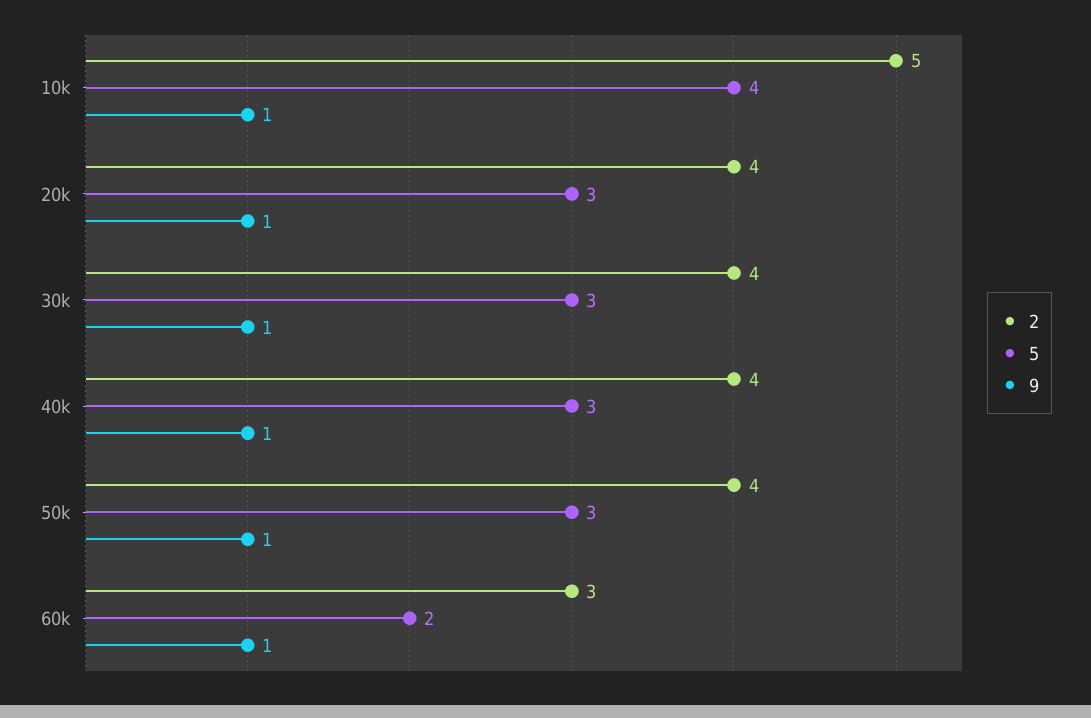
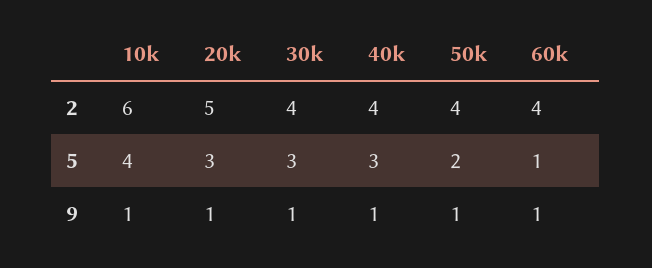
2, 10k: 5 -> 6
2, 20k: 4 -> 5
5, 50k: 3 -> 2
2, 60k: 3 -> 4
5, 60k: 2 -> 1

